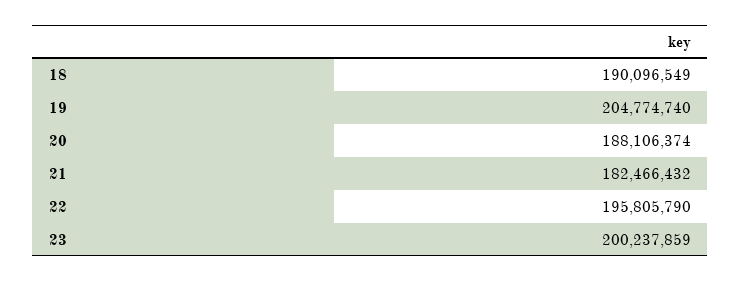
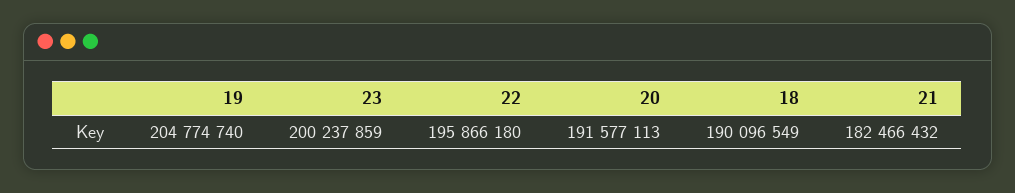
20: 188106374 -> 191577113
22: 195805790 -> 195866180

